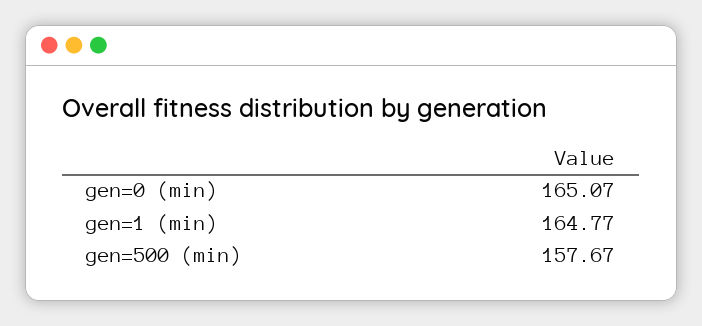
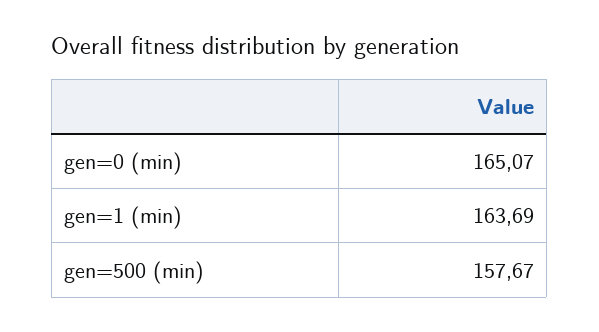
gen=1 (min): 164.77 -> 163.69

